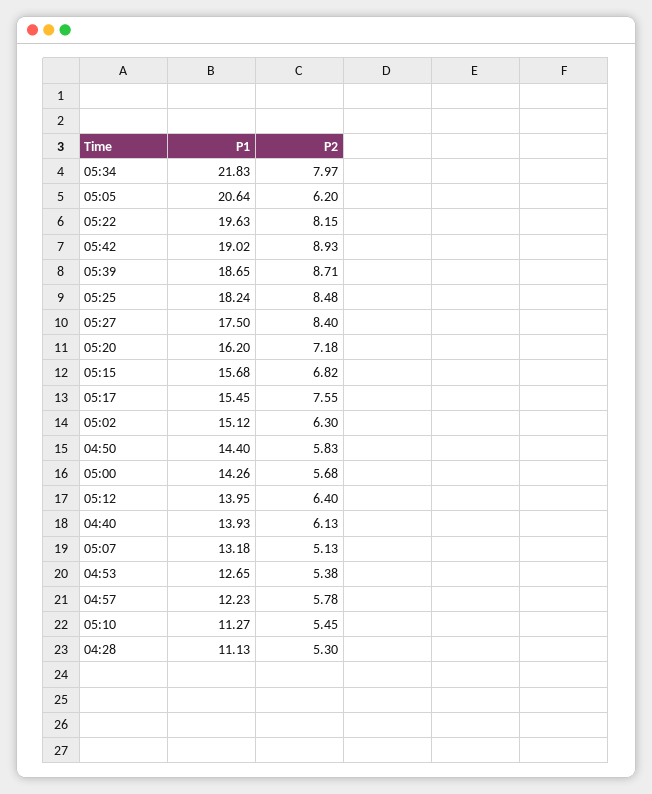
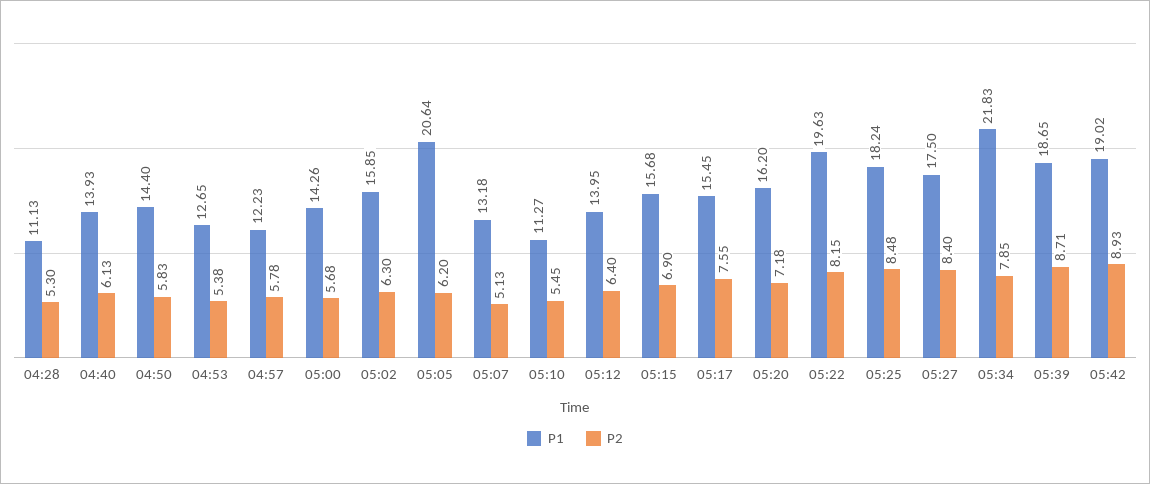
P2, 05:34: 7.97 -> 7.85
P2, 05:15: 6.82 -> 6.9
P1, 05:02: 15.12 -> 15.85

